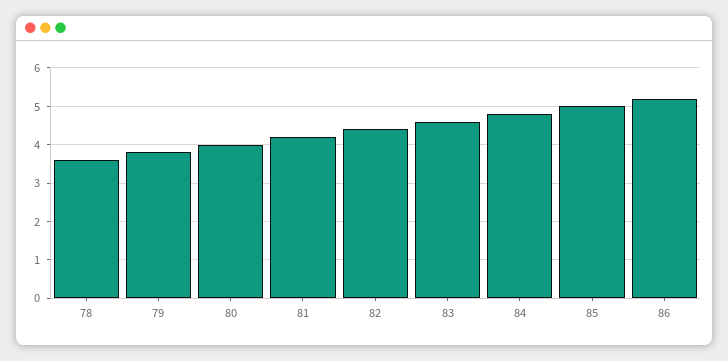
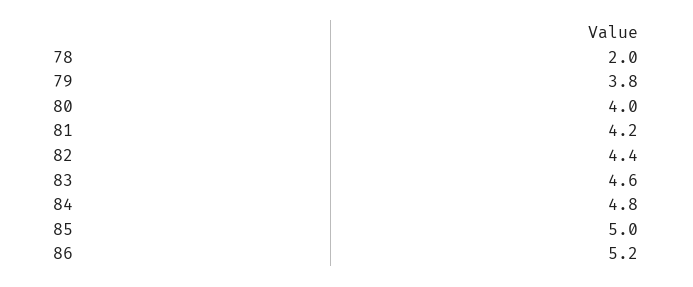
78: 3.5 -> 2

